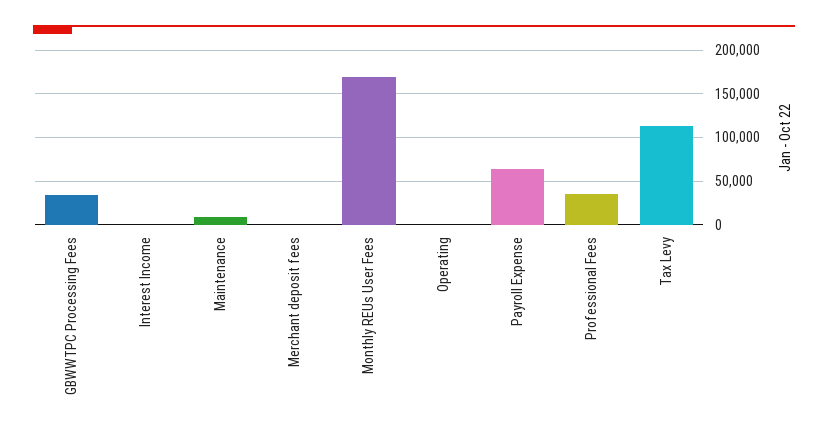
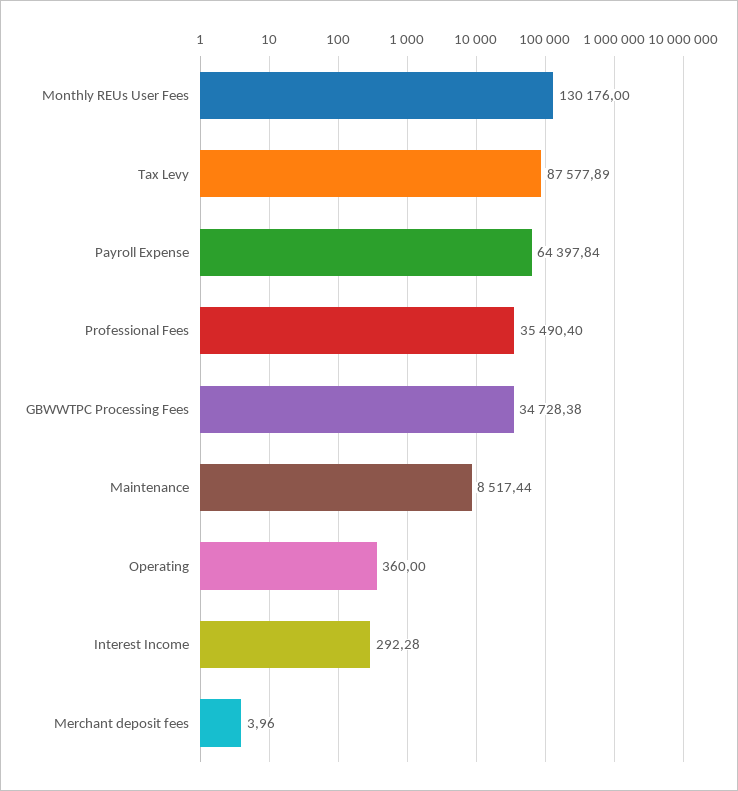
Monthly REUs User Fees: 170000 -> 130176
Tax Levy: 110000 -> 87577.89

